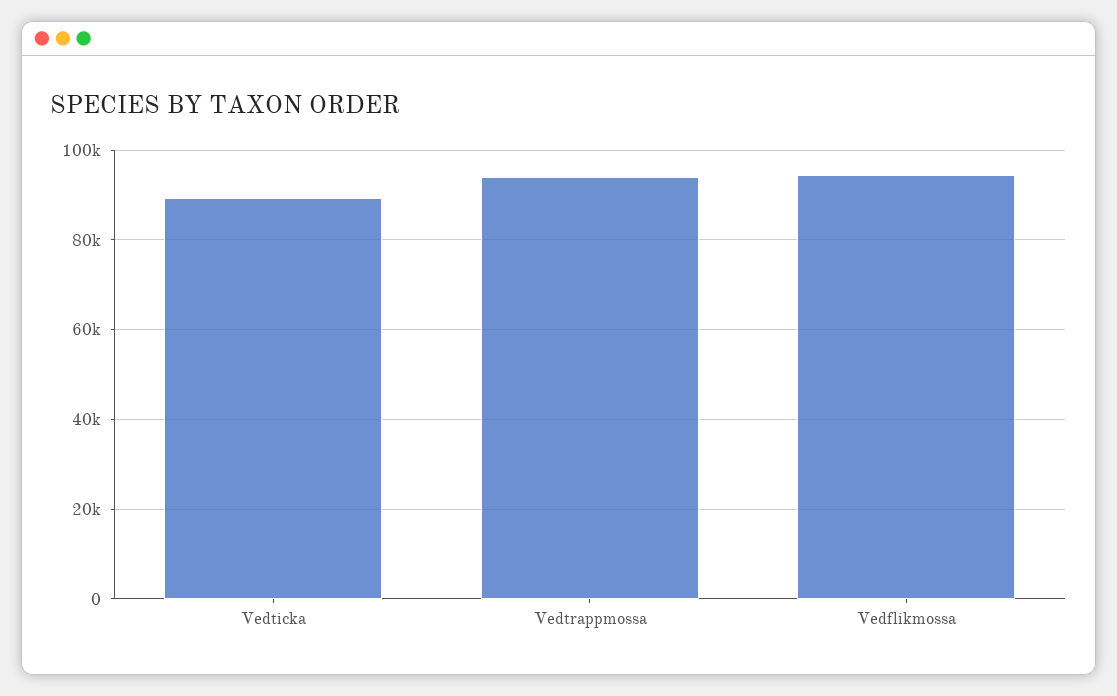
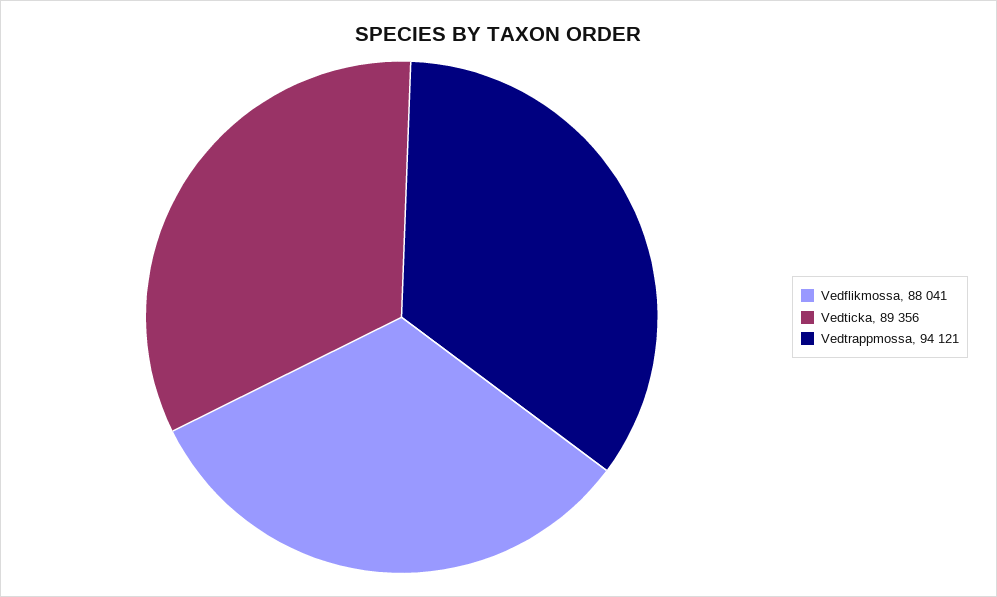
Vedflikmossa: 94000 -> 88041

